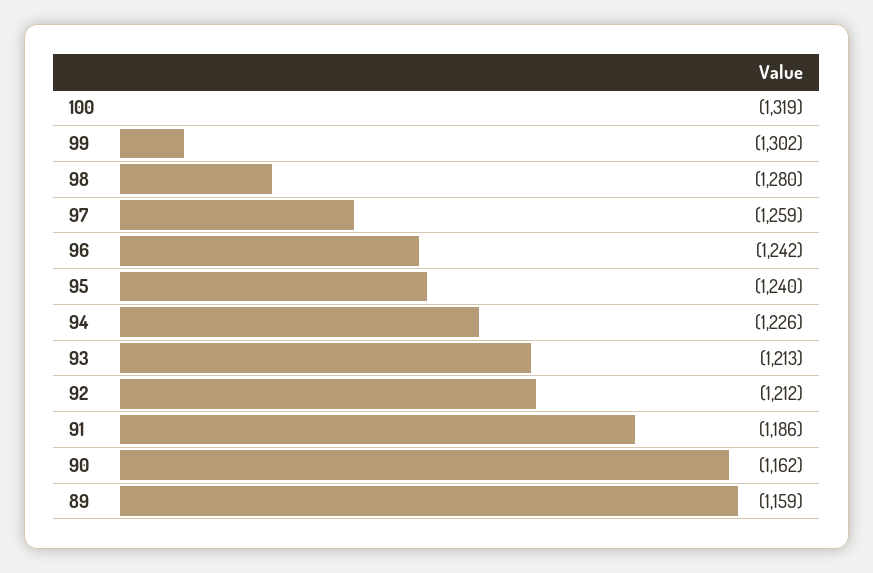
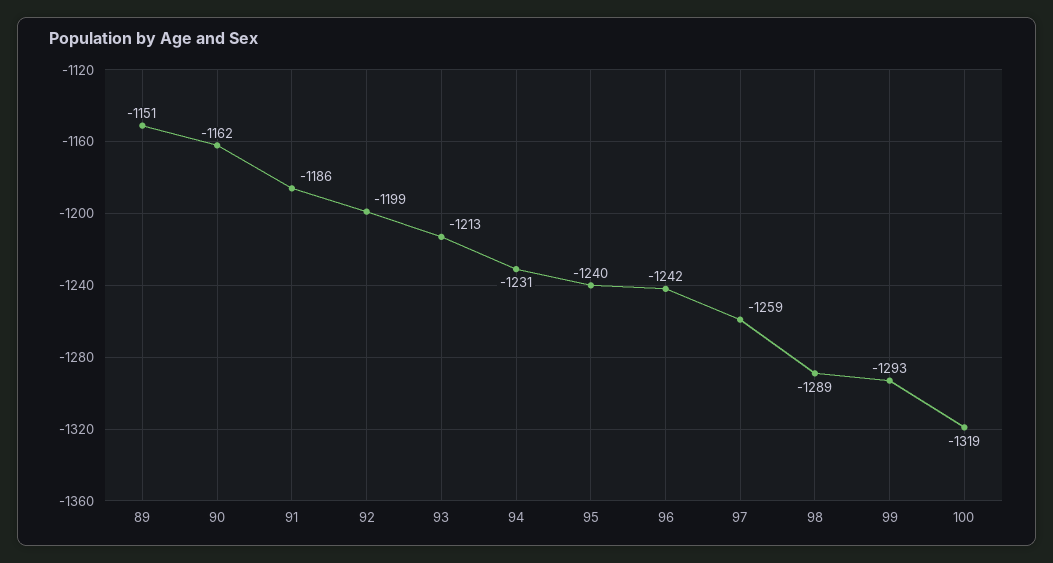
99: -1302 -> -1293
98: -1280 -> -1289
94: -1226 -> -1231
92: -1212 -> -1199
89: -1159 -> -1151

